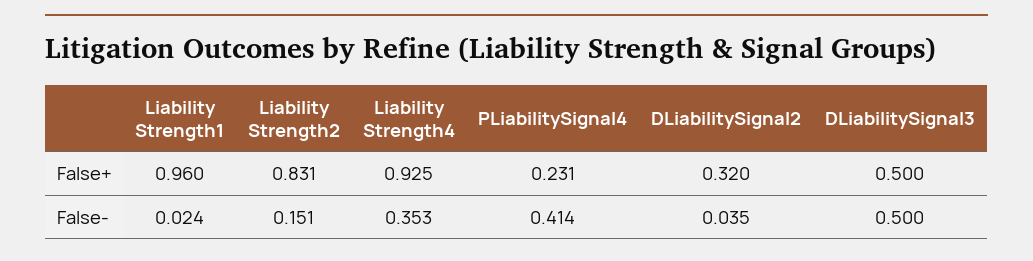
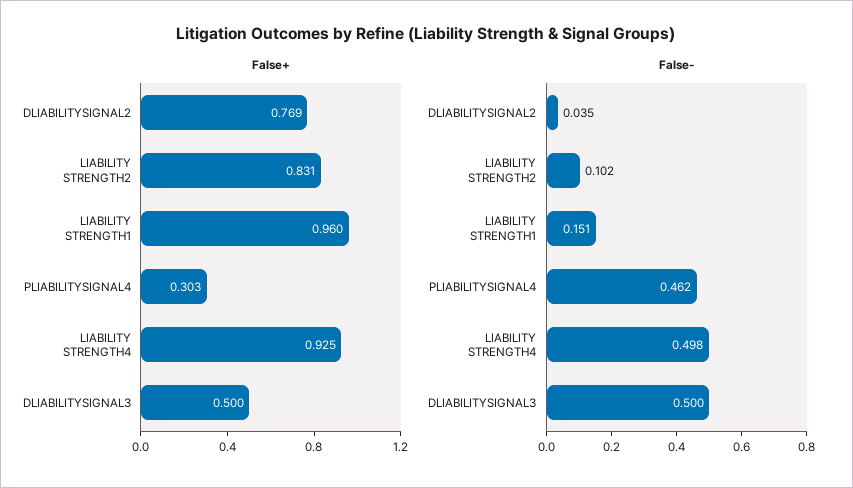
False+, PLiabilitySignal4: 0.231 -> 0.303
False+, DLiabilitySignal2: 0.32 -> 0.769
False-, Liability Strength1: 0.024 -> 0.151
False-, Liability Strength2: 0.151 -> 0.102
False-, Liability Strength4: 0.353 -> 0.498
False-, PLiabilitySignal4: 0.414 -> 0.462

